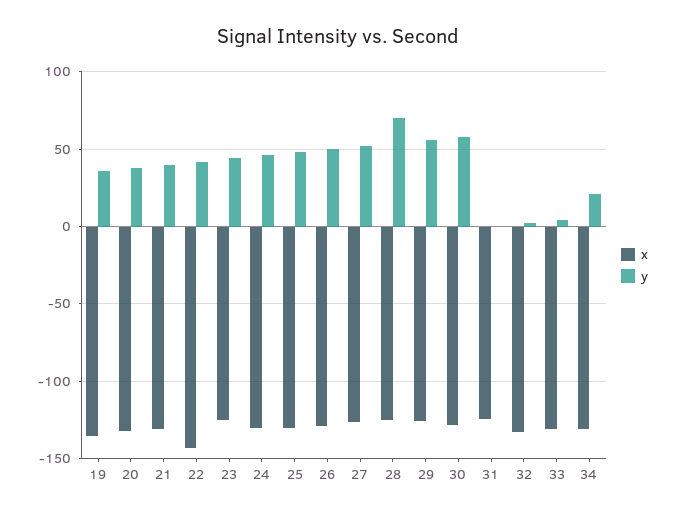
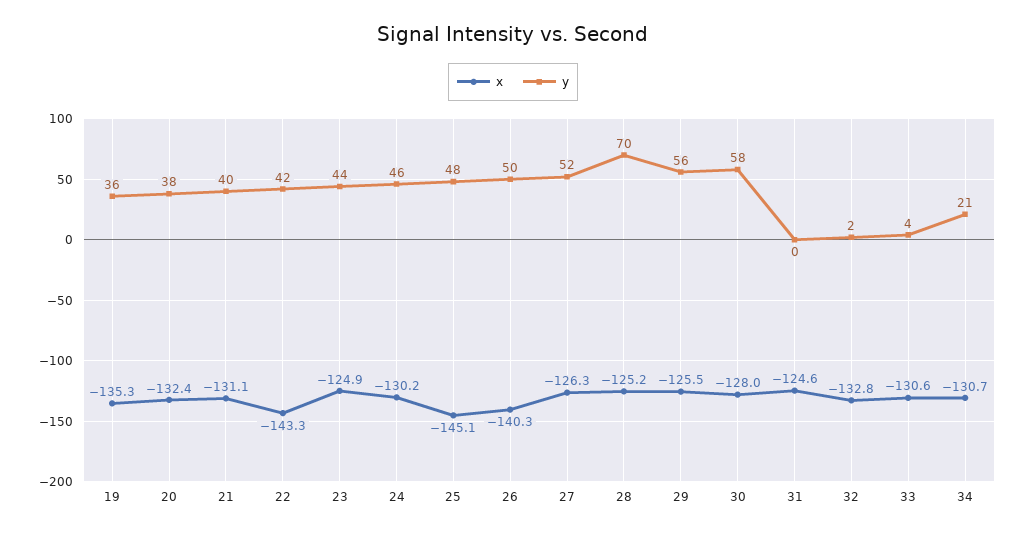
x, 25: -130 -> -145.1
x, 26: -130 -> -140.3

